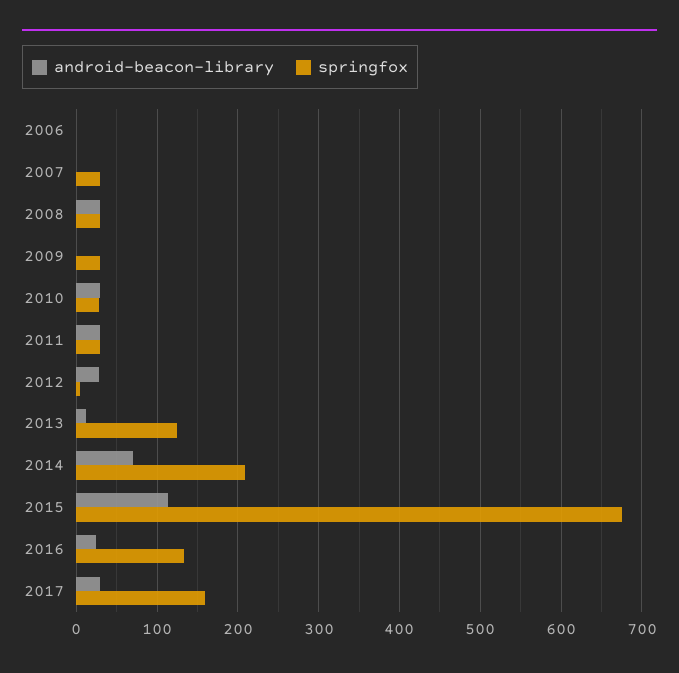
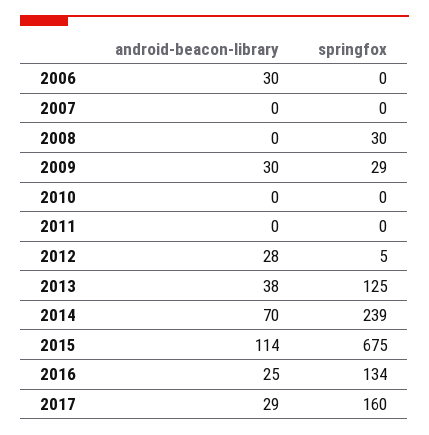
android-beacon-library, 2006: 0 -> 30
springfox, 2007: 30 -> 0
android-beacon-library, 2008: 30 -> 0
android-beacon-library, 2009: 0 -> 30
android-beacon-library, 2010: 30 -> 0
springfox, 2010: 30 -> 0
android-beacon-library, 2011: 30 -> 0
springfox, 2011: 30 -> 0
android-beacon-library, 2013: 10 -> 38
springfox, 2014: 210 -> 239

